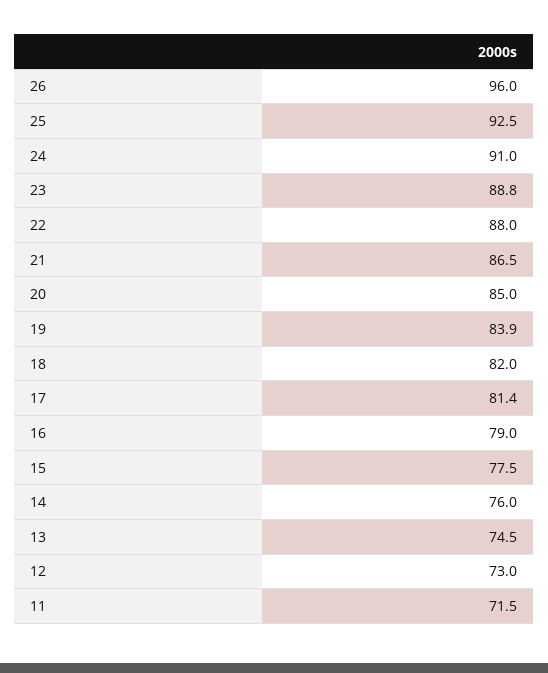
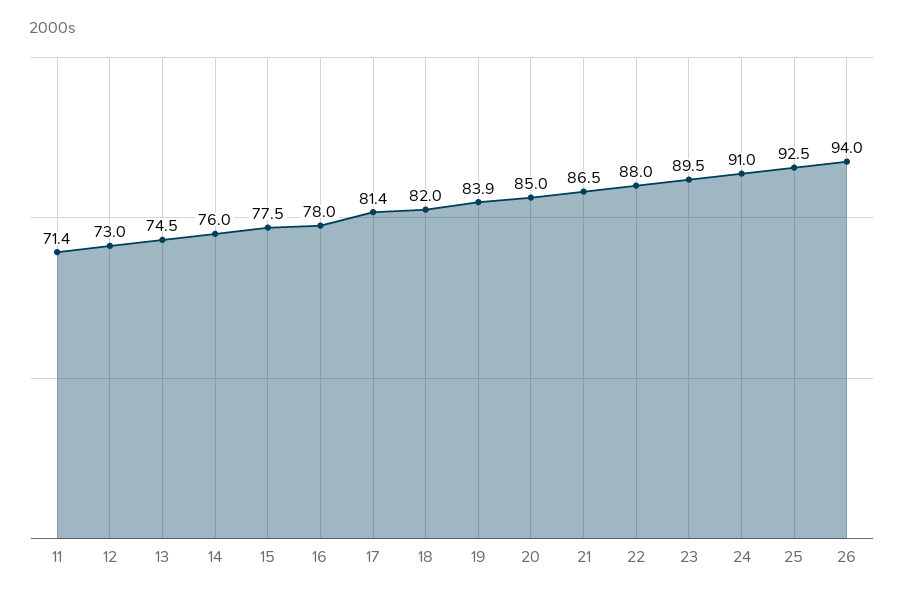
26: 96 -> 94
23: 88.8 -> 89.5
16: 79 -> 78
11: 71.5 -> 71.4

